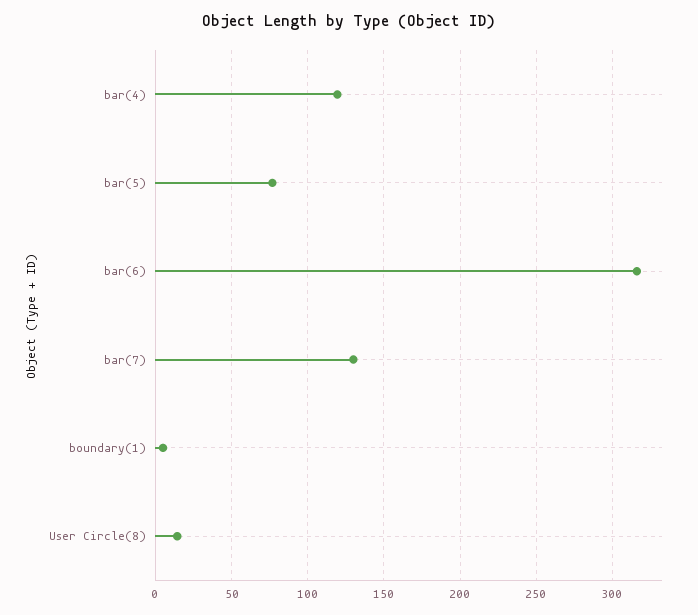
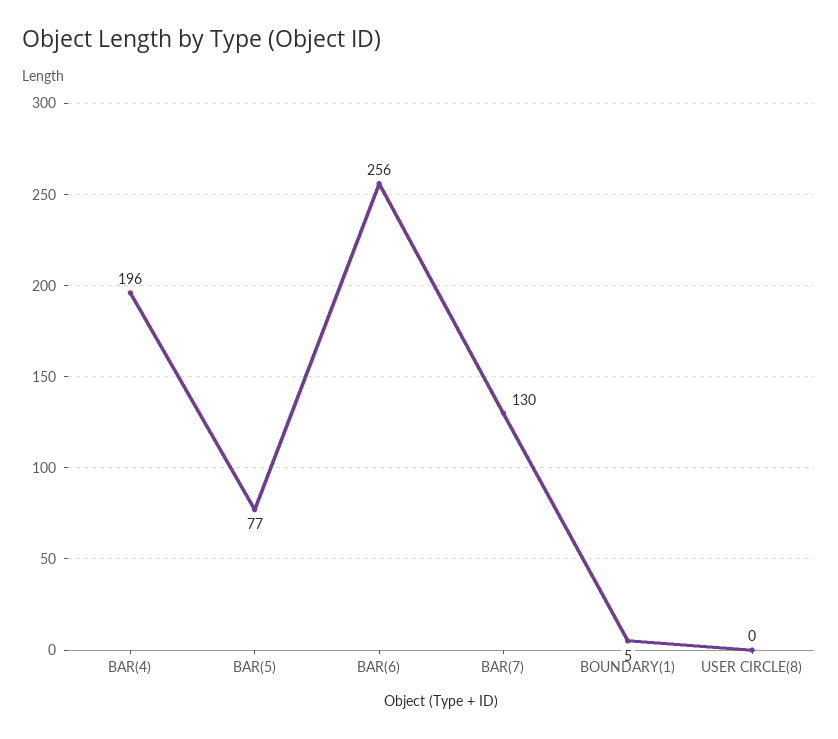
bar(4): 120 -> 196
bar(6): 315 -> 256
User Circle(8): 15 -> 0

